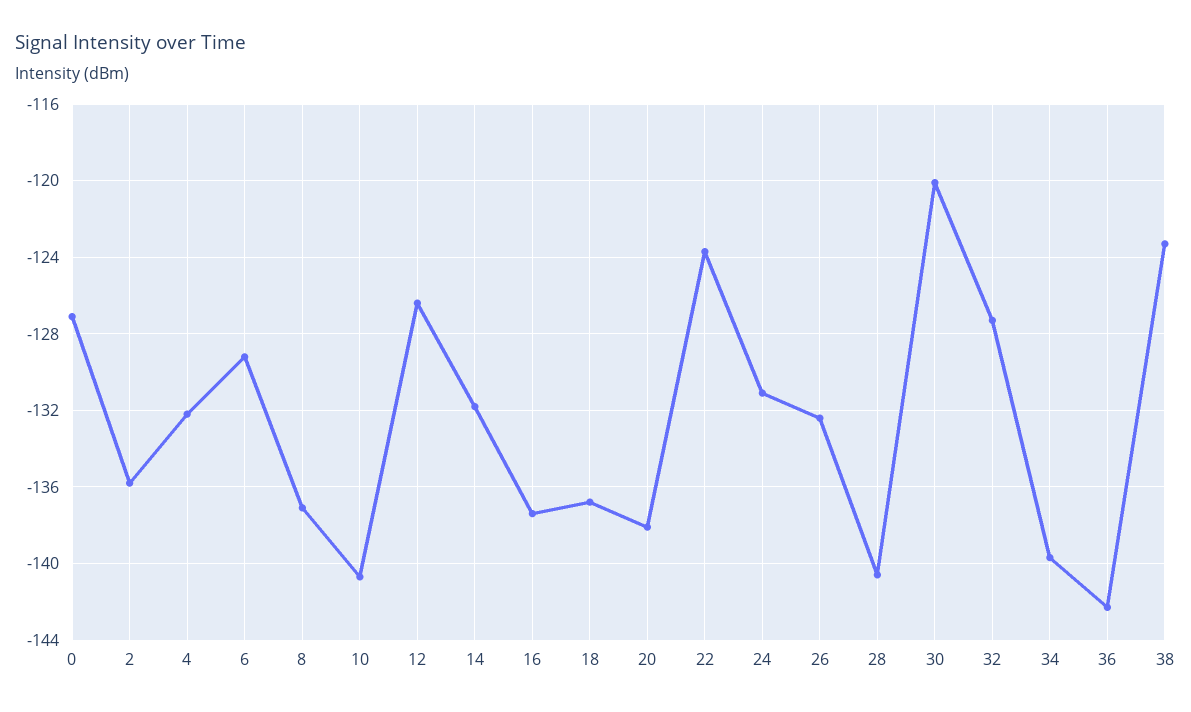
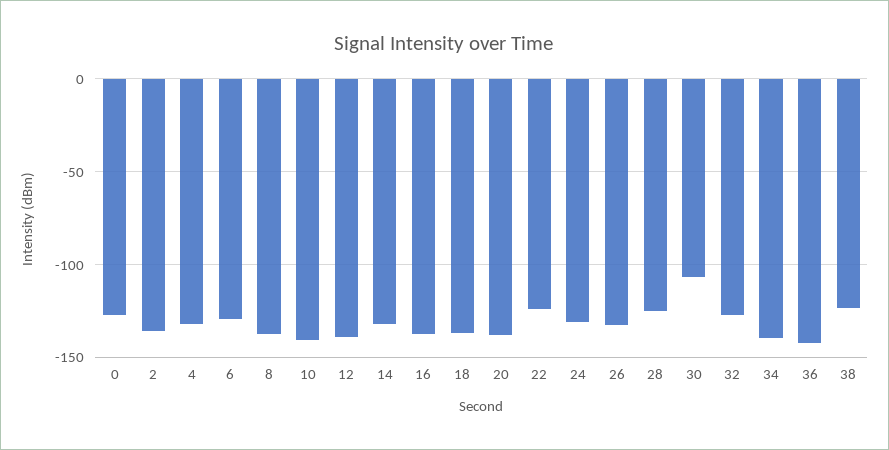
12: -126.5 -> -140
28: -140.5 -> -125
30: -120 -> -105

